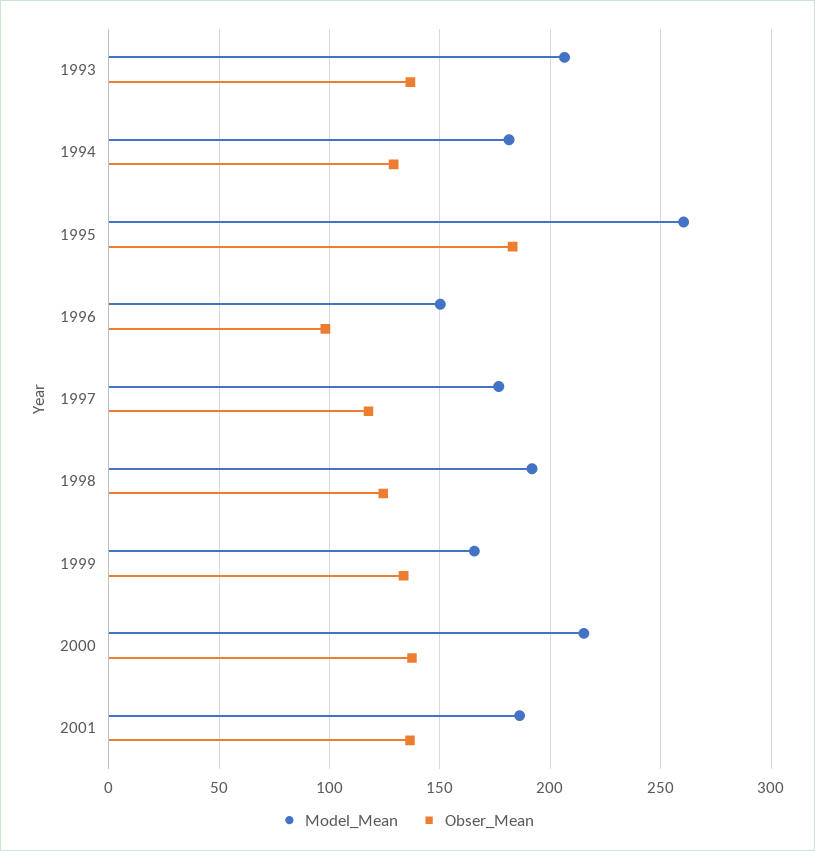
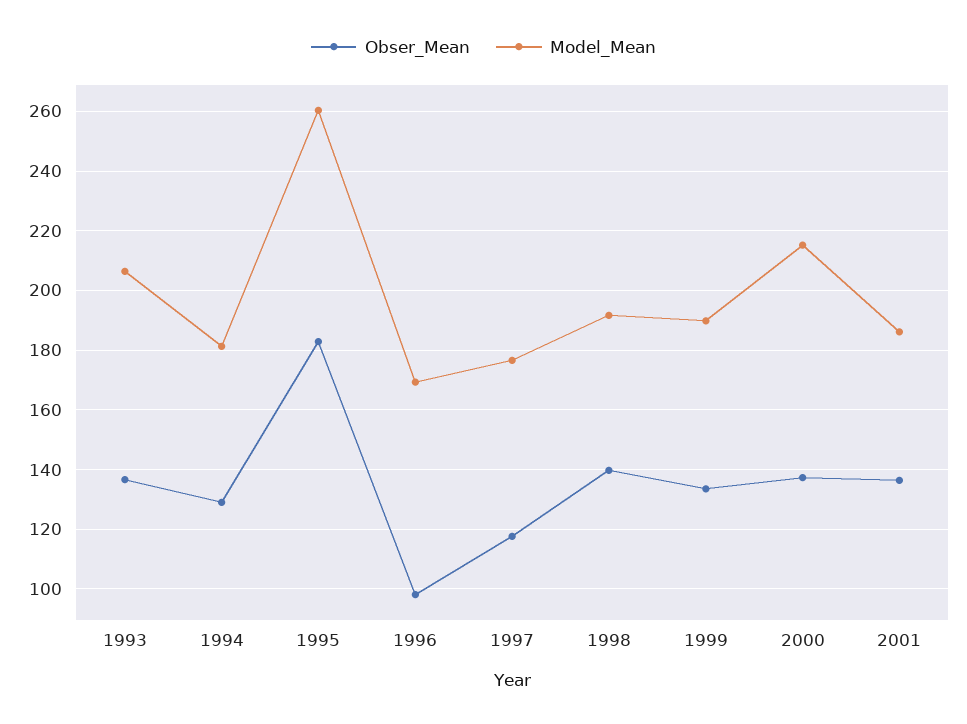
Model_Mean, 1996: 150 -> 170
Obser_Mean, 1998: 125 -> 140
Model_Mean, 1999: 165 -> 190

